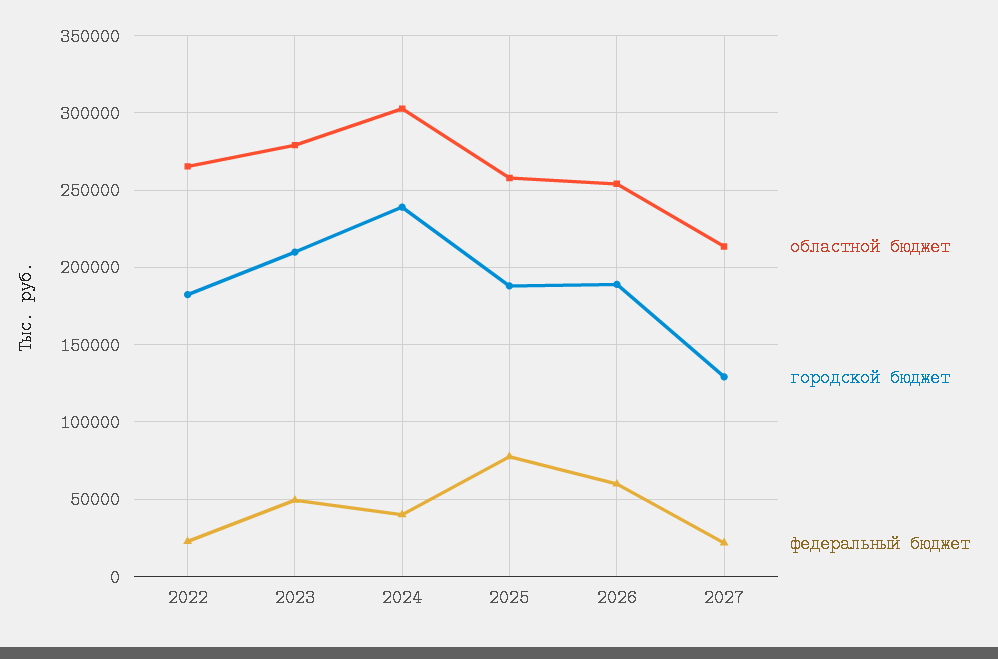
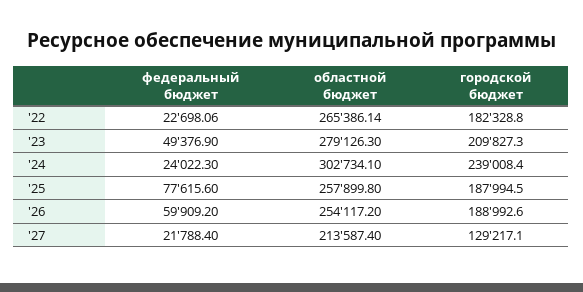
федеральный бюджет, 2024: 40000 -> 24022.3

